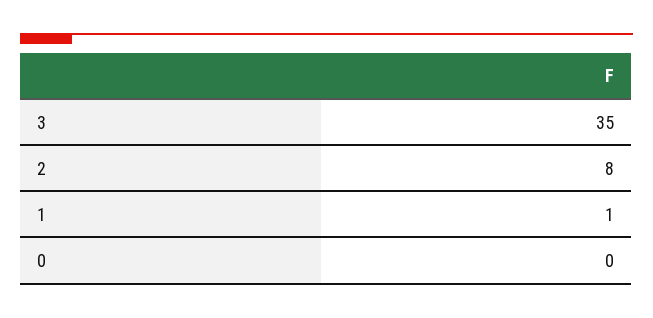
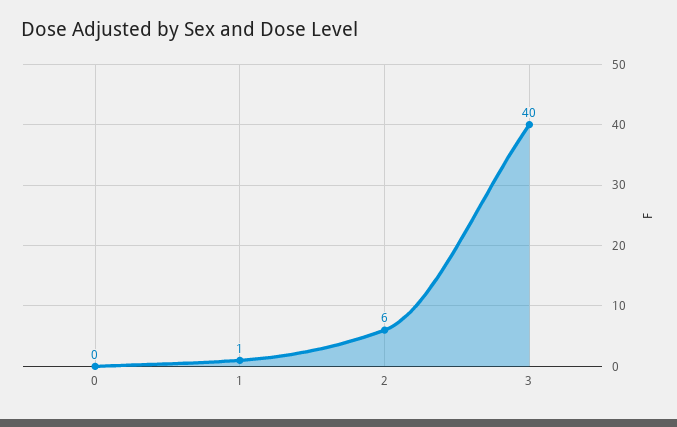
3: 35 -> 40
2: 8 -> 6

